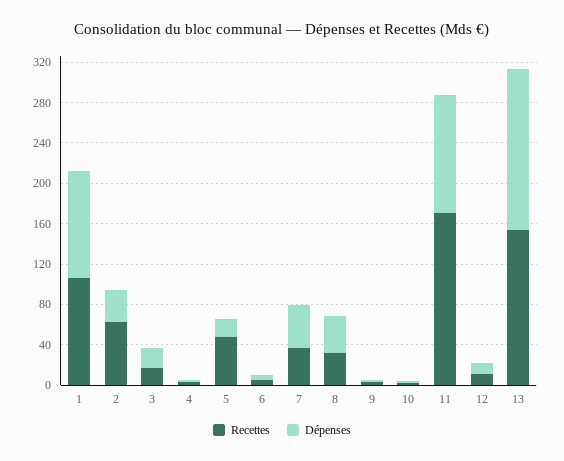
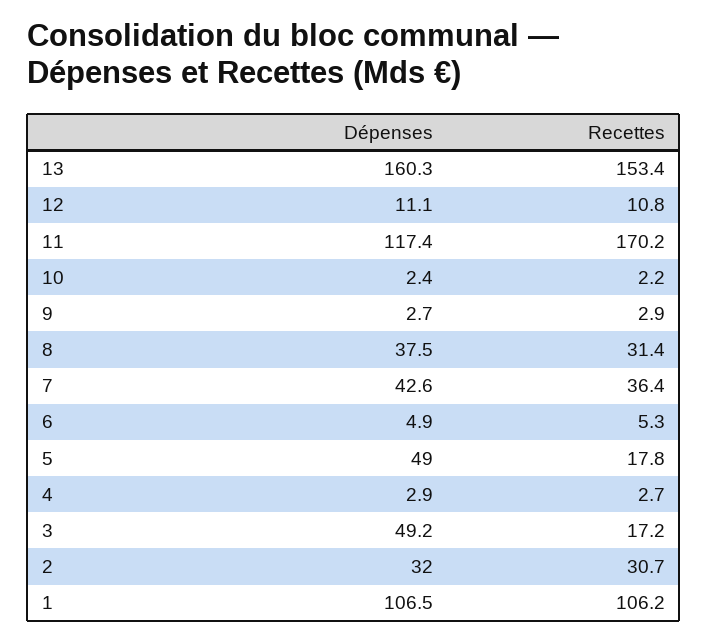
Recettes, 2: 60 -> 30.7
Dépenses, 3: 20 -> 49.2
Recettes, 5: 50 -> 17.8
Dépenses, 5: 20 -> 49

